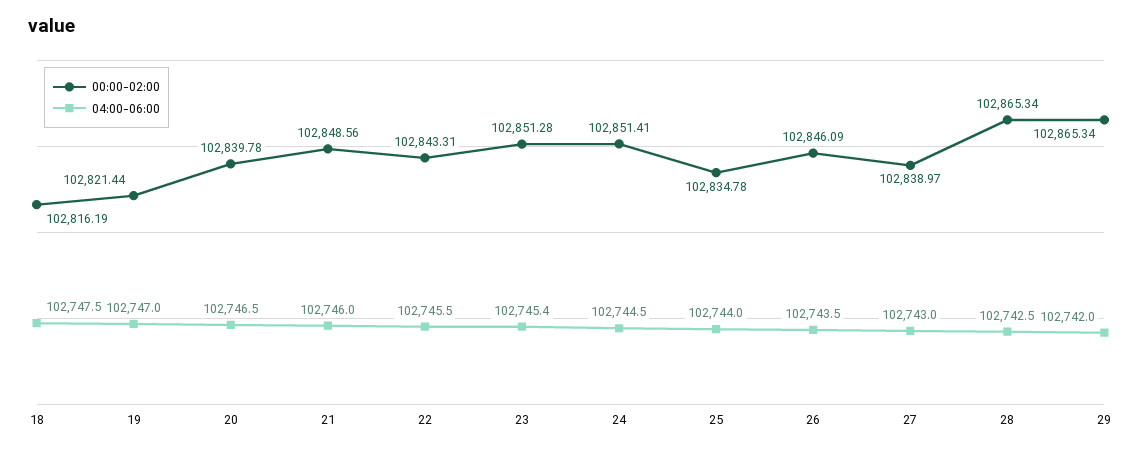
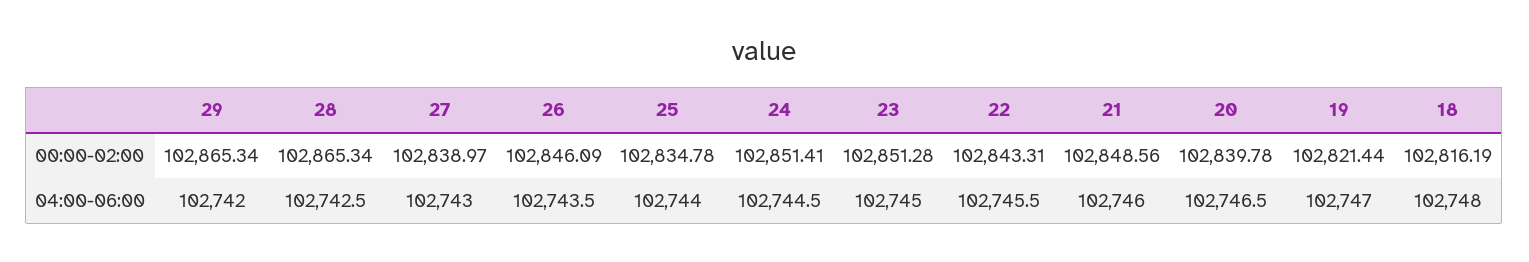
04:00-06:00, 18: 102747.5 -> 102748
04:00-06:00, 23: 102745.4 -> 102745

